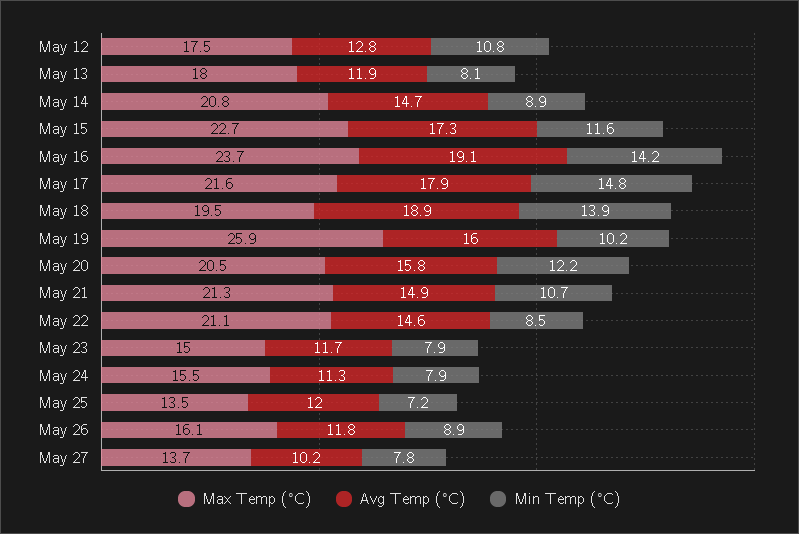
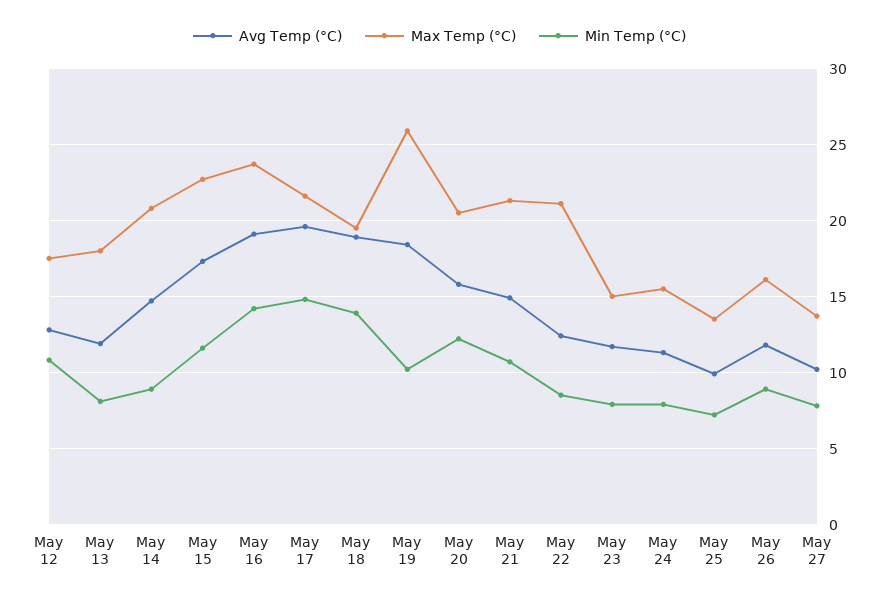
Avg Temp (°C), May 17: 17.9 -> 19.5
Avg Temp (°C), May 19: 16 -> 18.5
Avg Temp (°C), May 22: 14.6 -> 12.5
Avg Temp (°C), May 25: 12 -> 10

